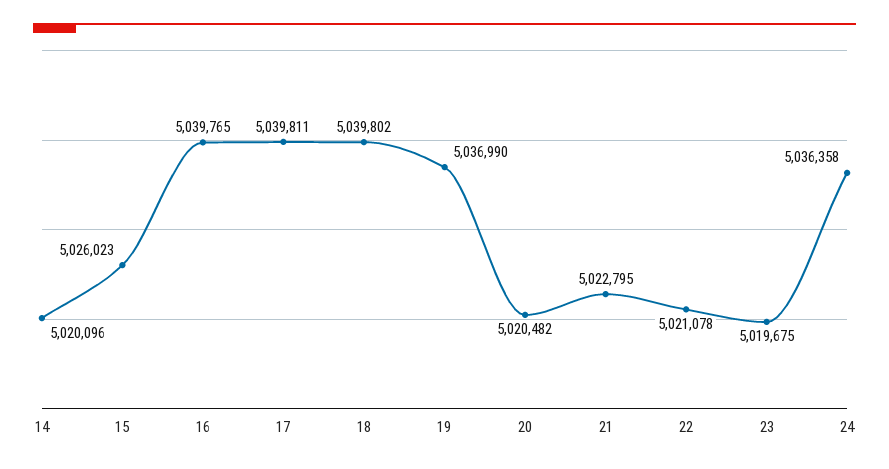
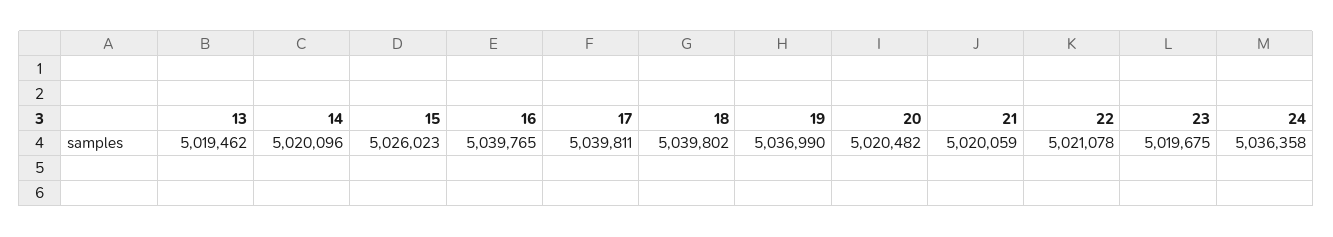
21: 5022795 -> 5020059
13: none -> 5019462

